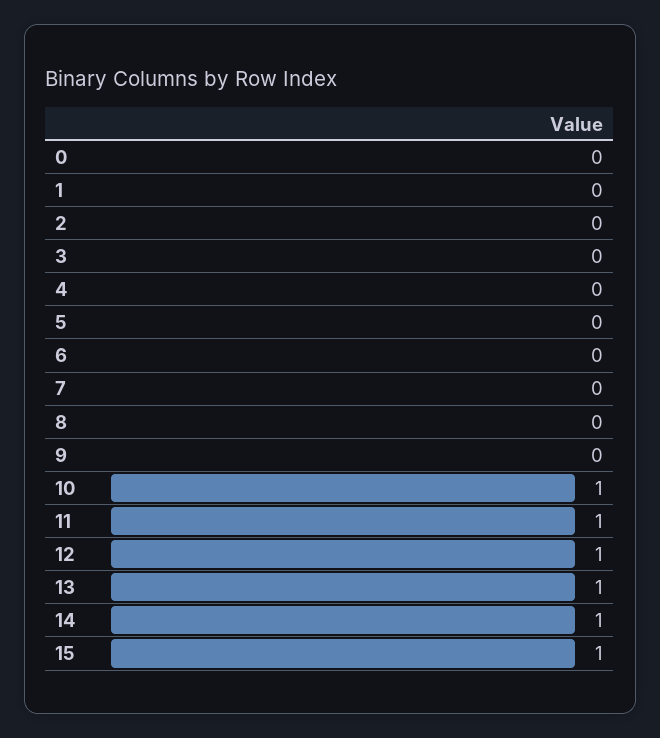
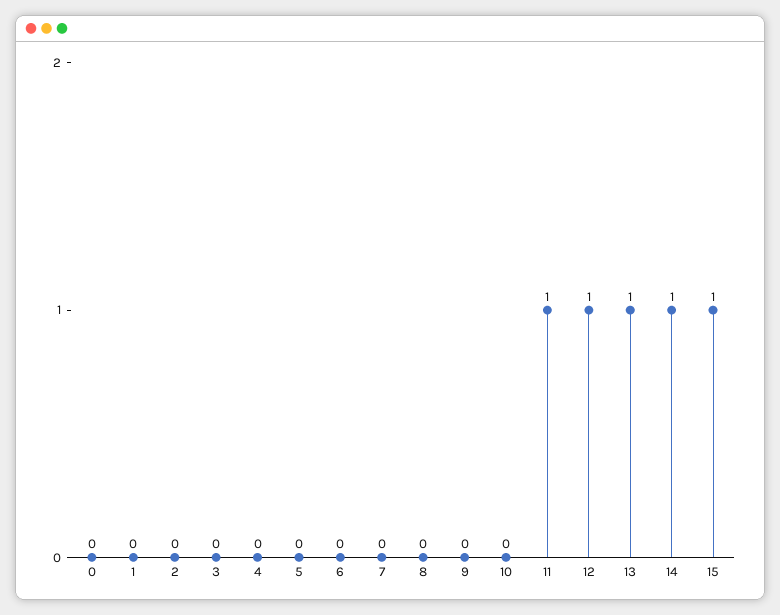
10: 1 -> 0

